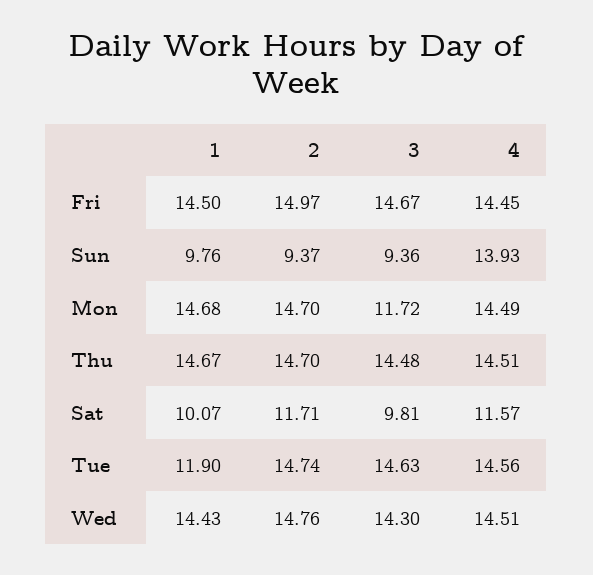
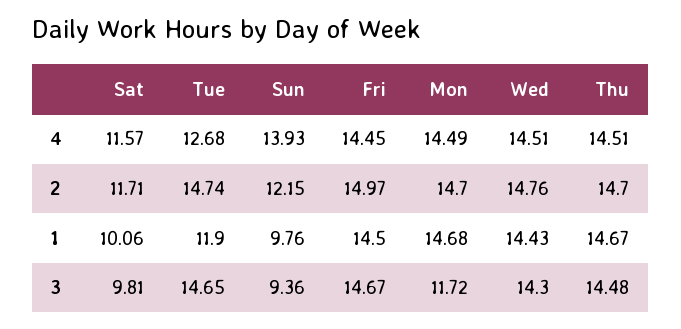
2, Sun: 9.37 -> 12.15
1, Sat: 10.07 -> 10.06
3, Tue: 14.63 -> 14.65
4, Tue: 14.56 -> 12.68

